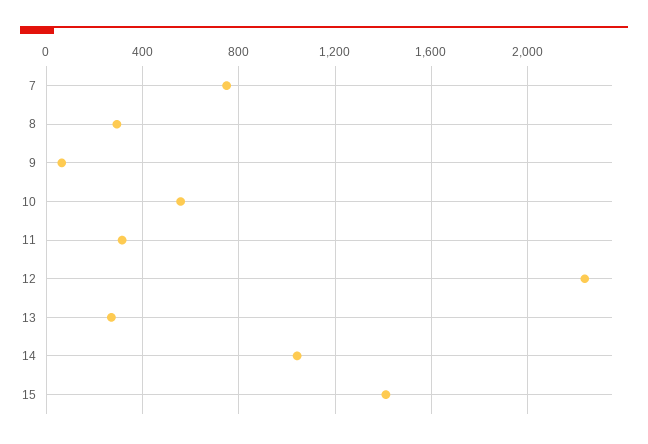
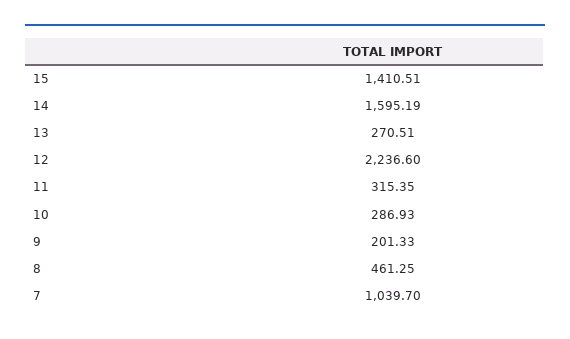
7: 750 -> 1039.7
8: 300 -> 461.25
9: 50 -> 201.33
10: 550 -> 286.93
14: 1050 -> 1595.19

